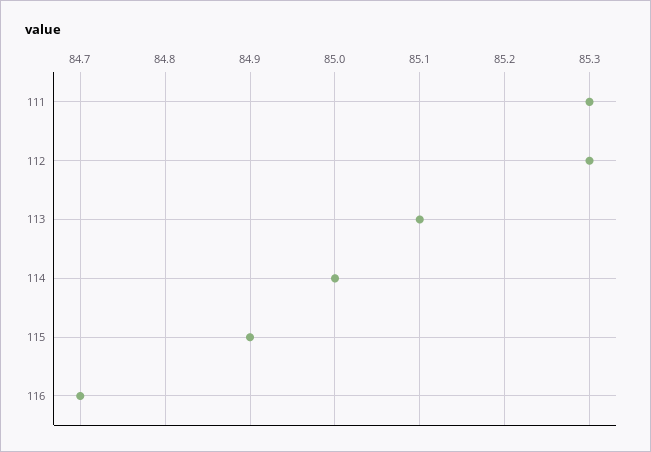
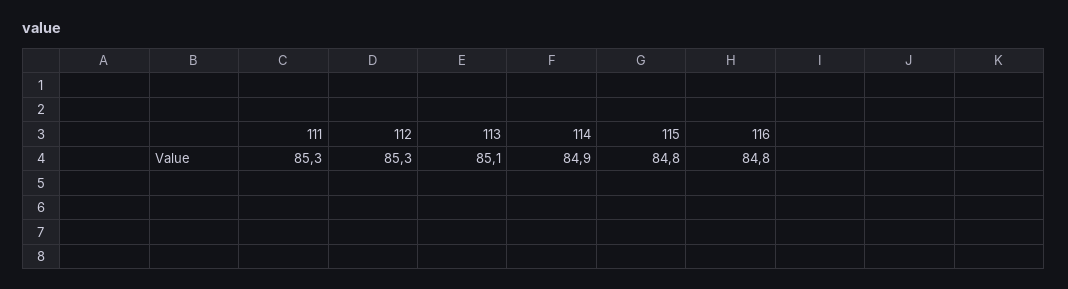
114: 85 -> 84.9
115: 84.9 -> 84.8
116: 84.7 -> 84.8

